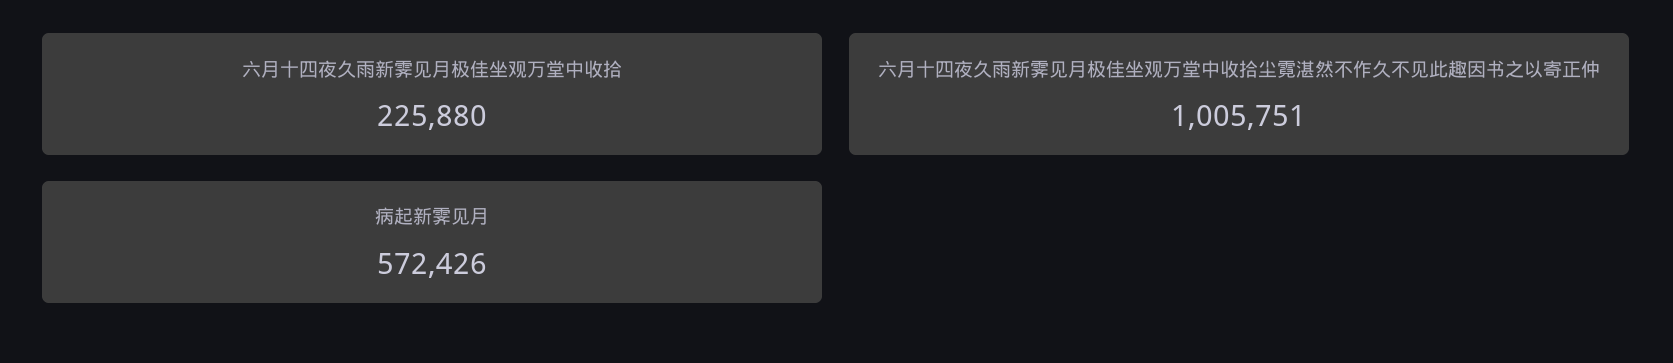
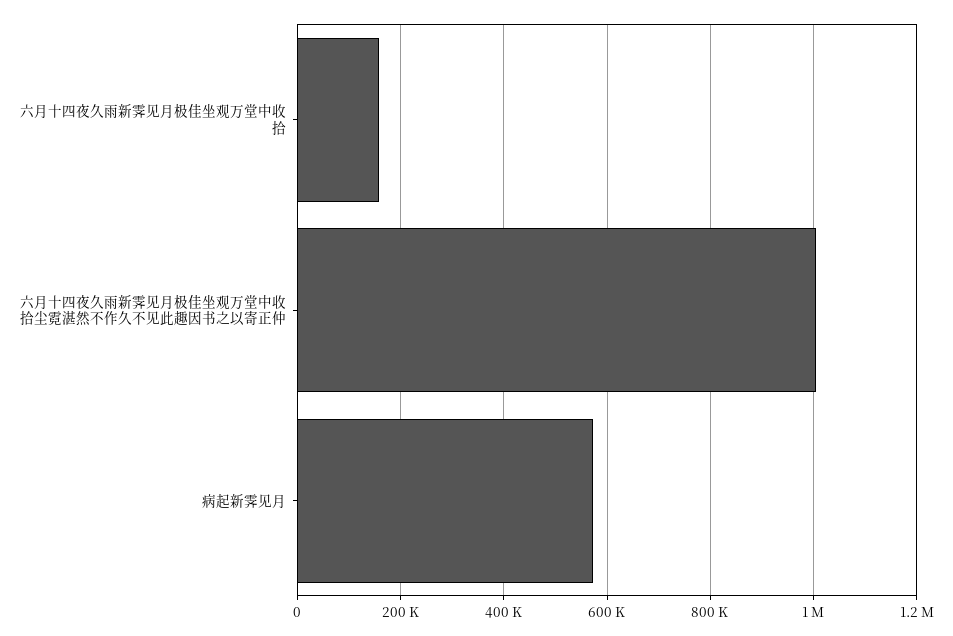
六月十四夜久雨新霁见月极佳坐观万堂中收拾: 225880 -> 160000

